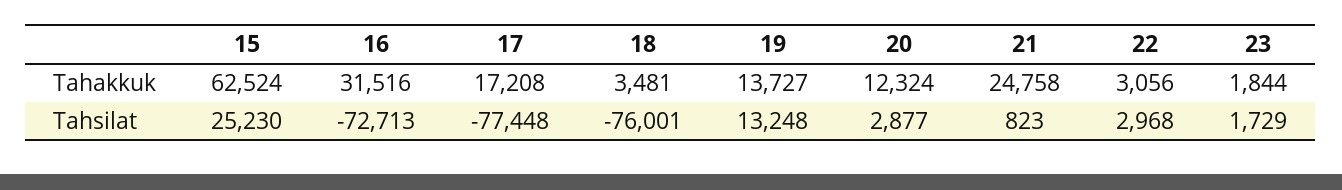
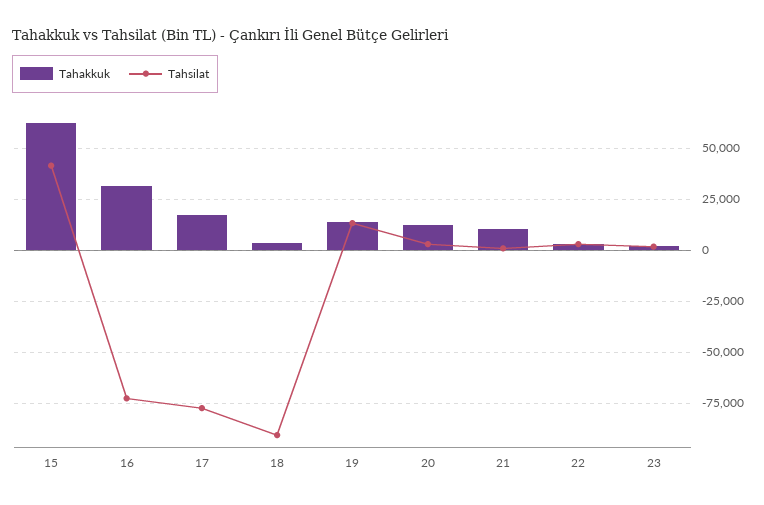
Tahakkuk, 21: 24758 -> 10000
Tahsilat, 15: 25230 -> 40000
Tahsilat, 18: -76001 -> -90000

